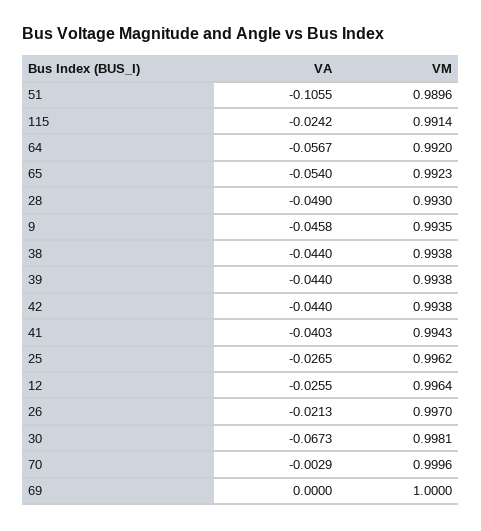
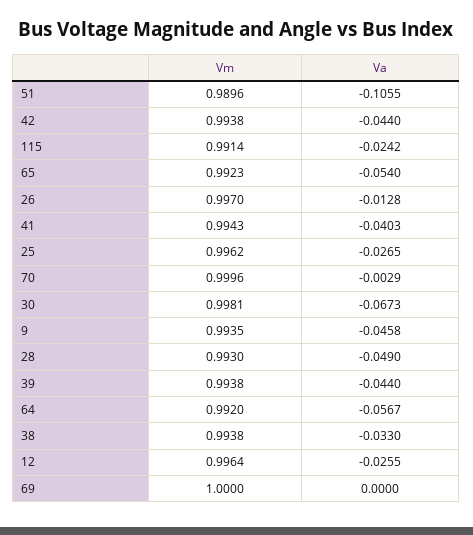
VA, 38: -0.044 -> -0.033
VA, 26: -0.0213 -> -0.0128

